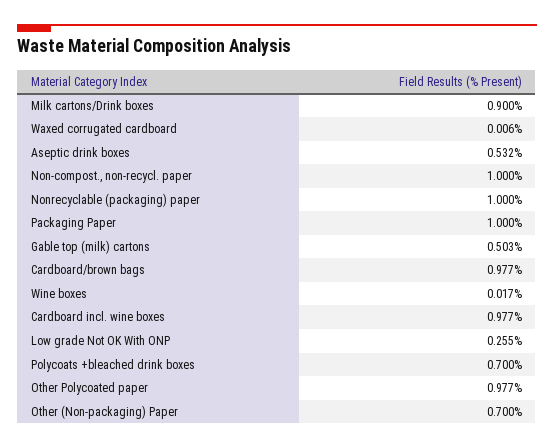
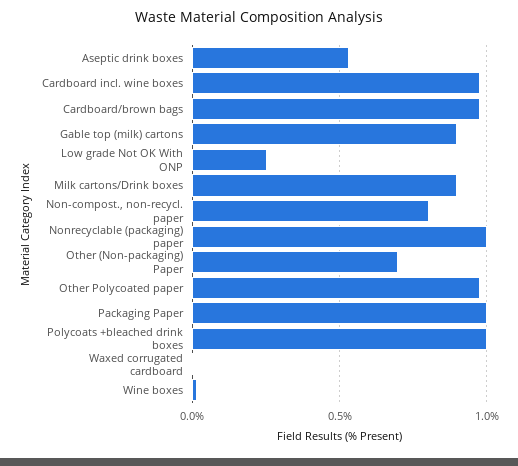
Non-compost., non-recycl. paper: 1 -> 0.8
Gable top (milk) cartons: 0.503 -> 0.9
Polycoats +bleached drink boxes: 0.7 -> 1

